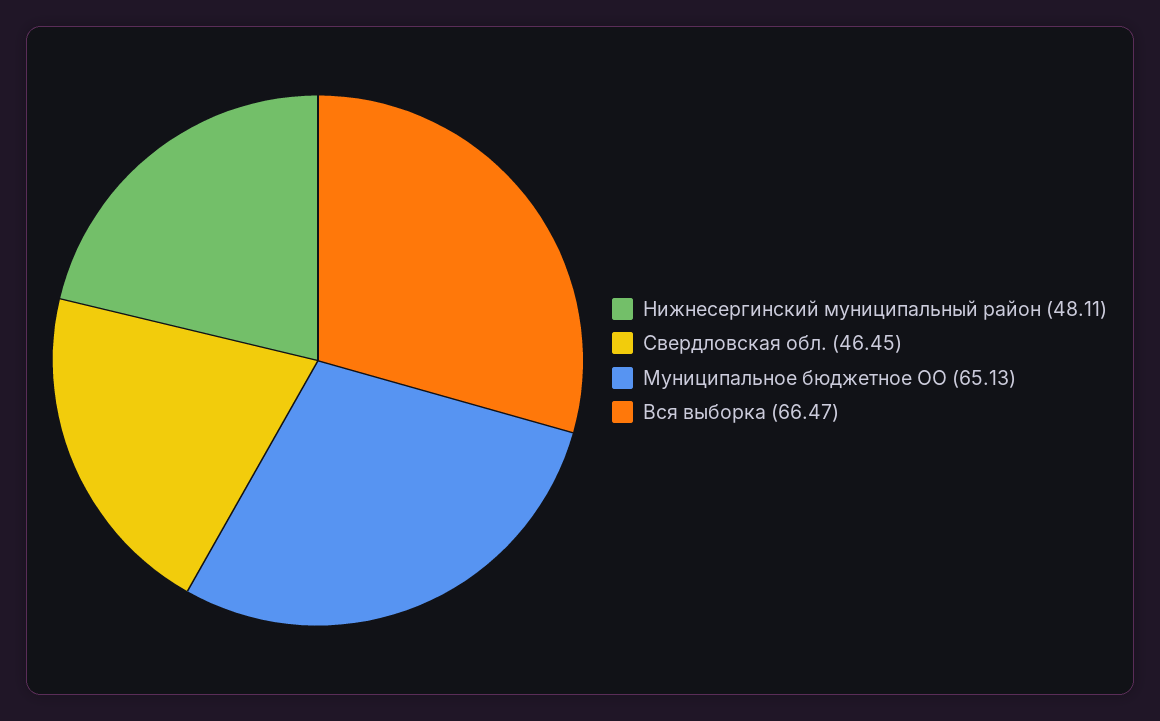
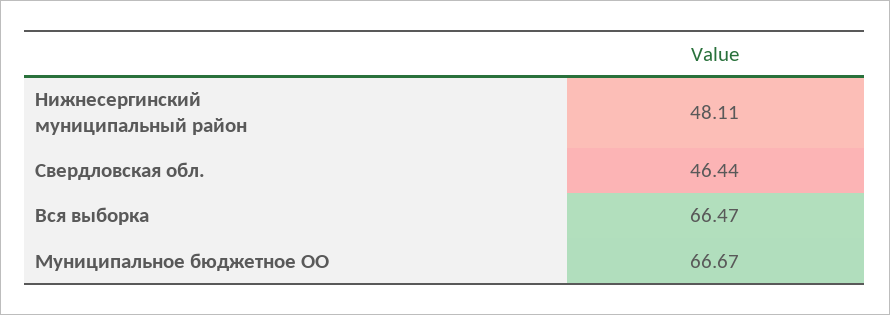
Свердловская обл.: 46.45 -> 46.44
Муниципальное бюджетное ОО: 65.13 -> 66.67

